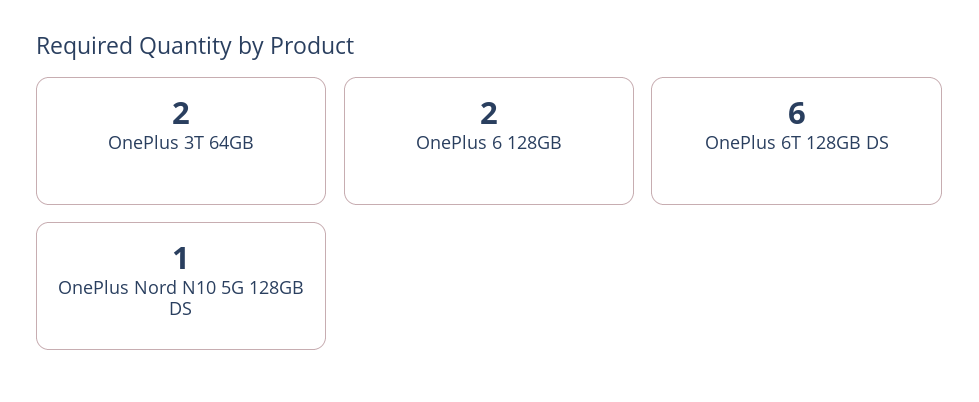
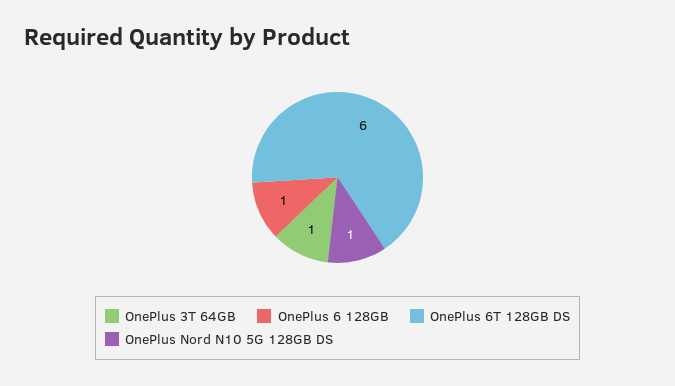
OnePlus 3T 64GB: 2 -> 1
OnePlus 6 128GB: 2 -> 1

